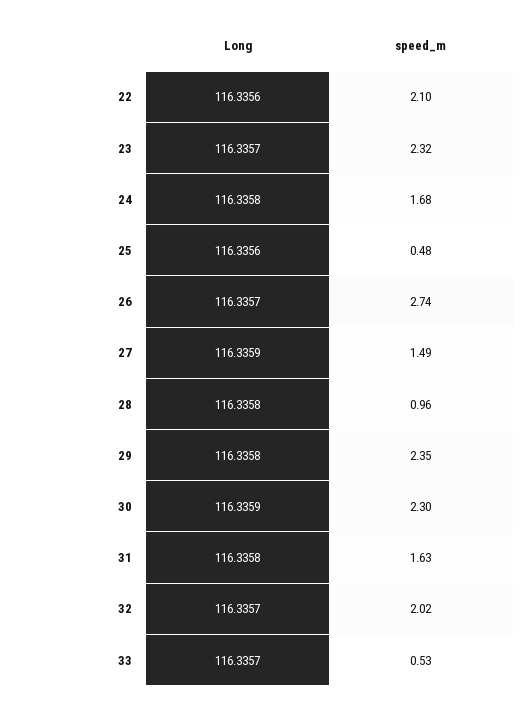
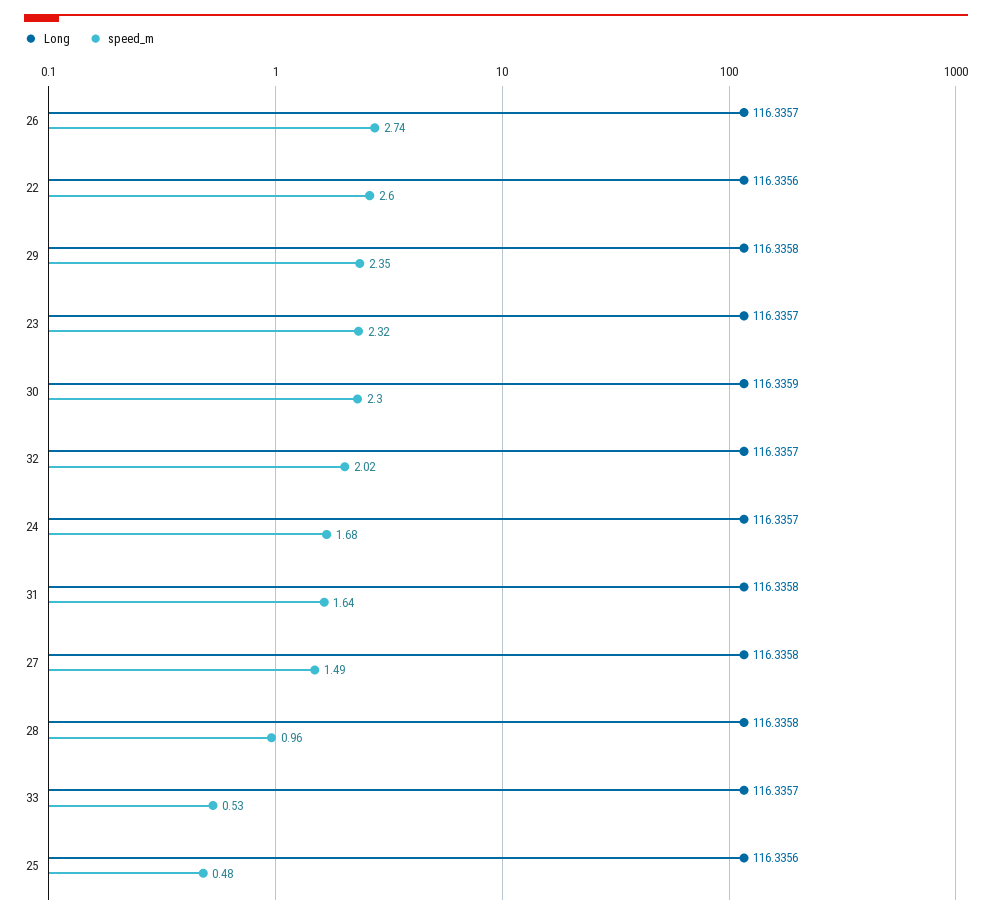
speed_m, 22: 2.1 -> 2.6
Long, 24: 116.3358 -> 116.3357
Long, 27: 116.3359 -> 116.3358
speed_m, 31: 1.63 -> 1.64

